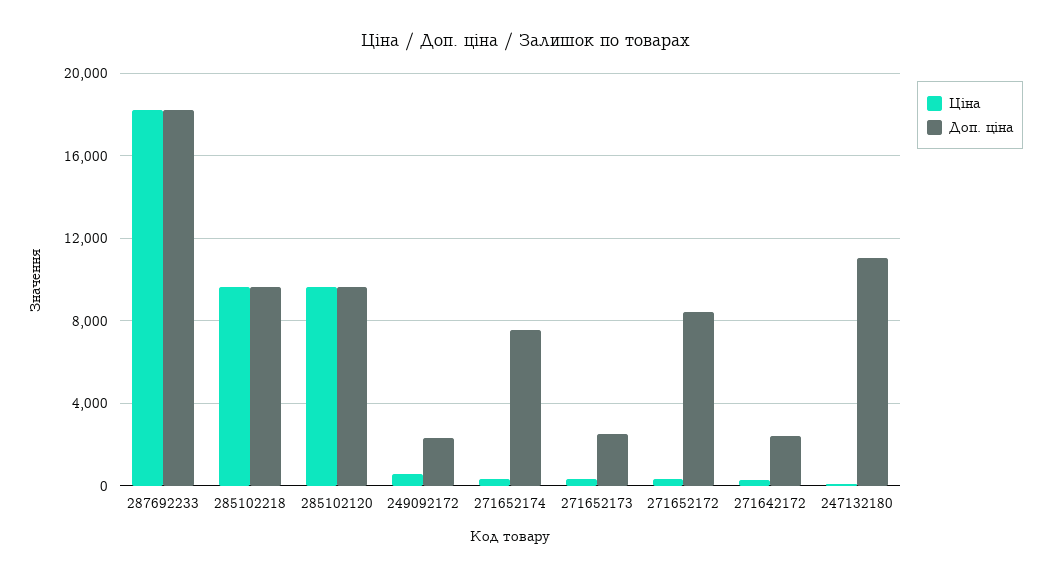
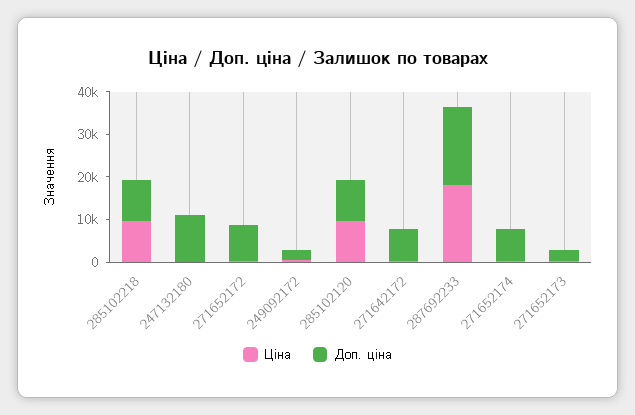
Доп. ціна, 271642172: 2500 -> 8000

